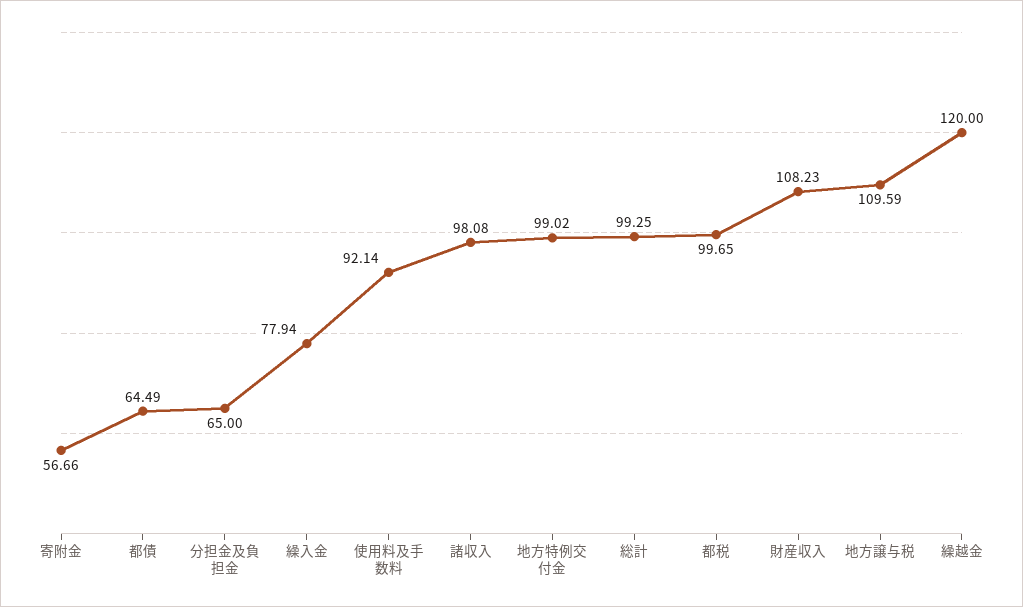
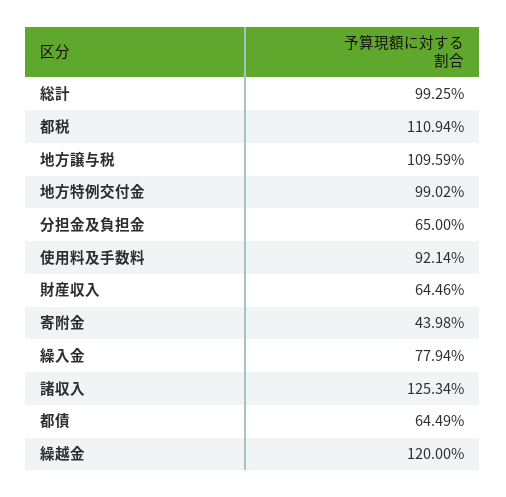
寄附金: 56.66 -> 43.98
諸収入: 98.08 -> 125.34
都税: 99.65 -> 110.94
財産収入: 108.23 -> 64.46

